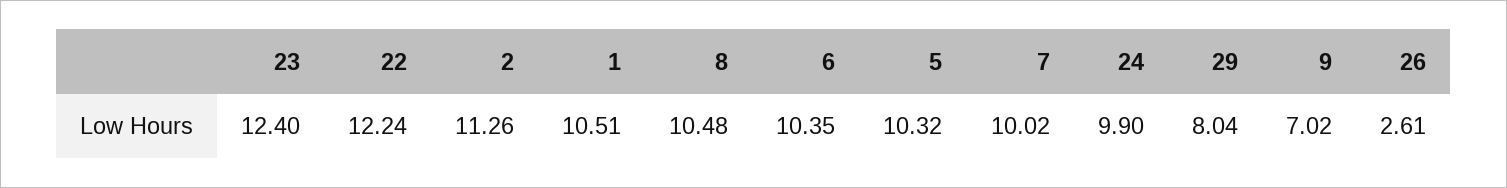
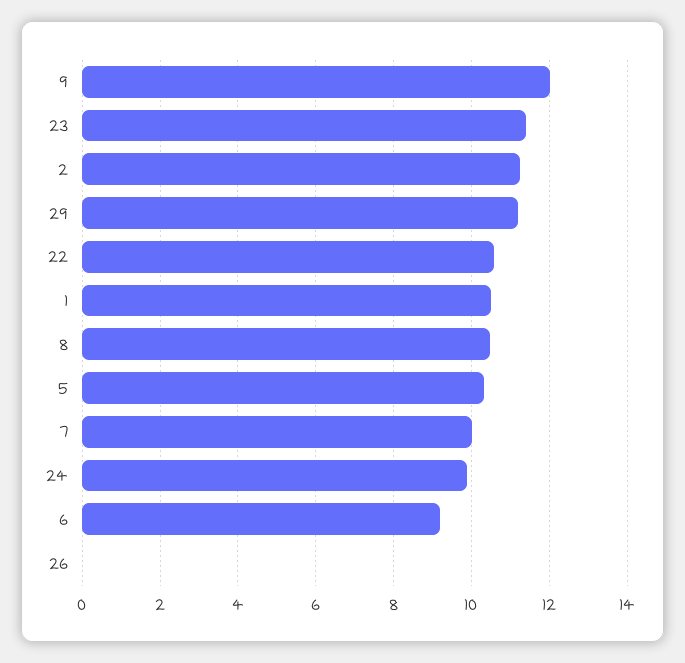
23: 12.4 -> 11.4
22: 12.24 -> 10.6
6: 10.35 -> 9.2
29: 8.04 -> 11.2
9: 7.02 -> 12
26: 2.61 -> 0

